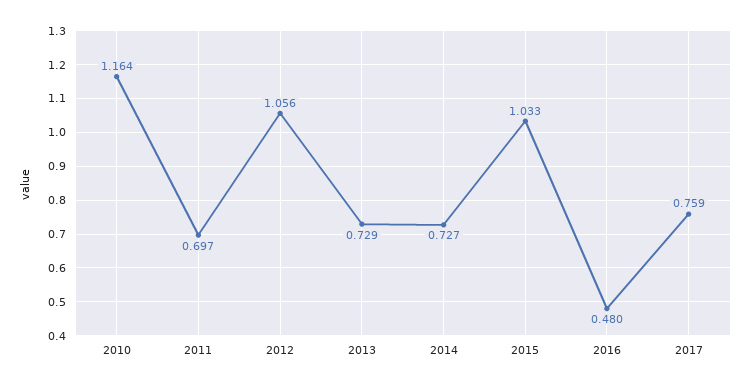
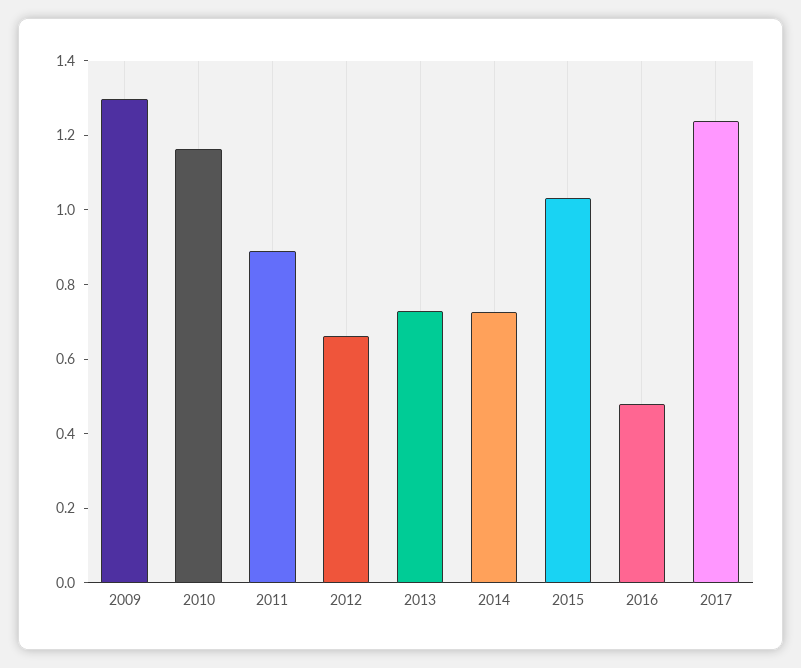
2011: 0.697 -> 0.9
2012: 1.056 -> 0.65
2017: 0.759 -> 1.25
2009: none -> 1.3

